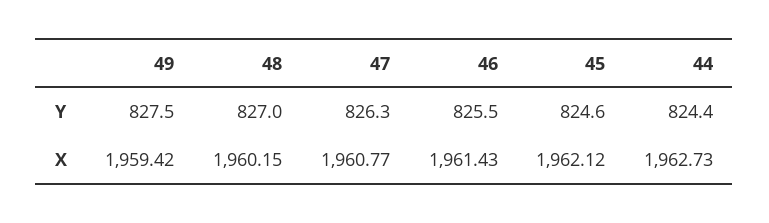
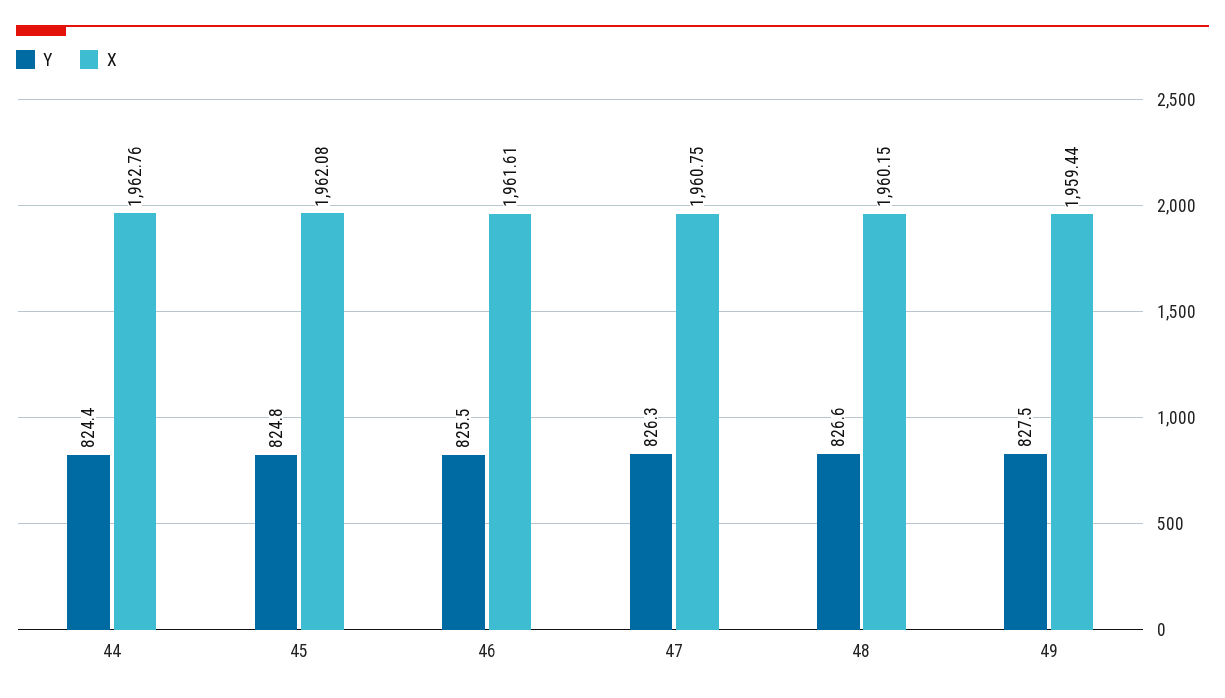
Y, 48: 827 -> 826.6
Y, 45: 824.6 -> 824.8
X, 49: 1959.42 -> 1959.44
X, 47: 1960.77 -> 1960.75
X, 46: 1961.43 -> 1961.61
X, 45: 1962.12 -> 1962.08
X, 44: 1962.73 -> 1962.76

